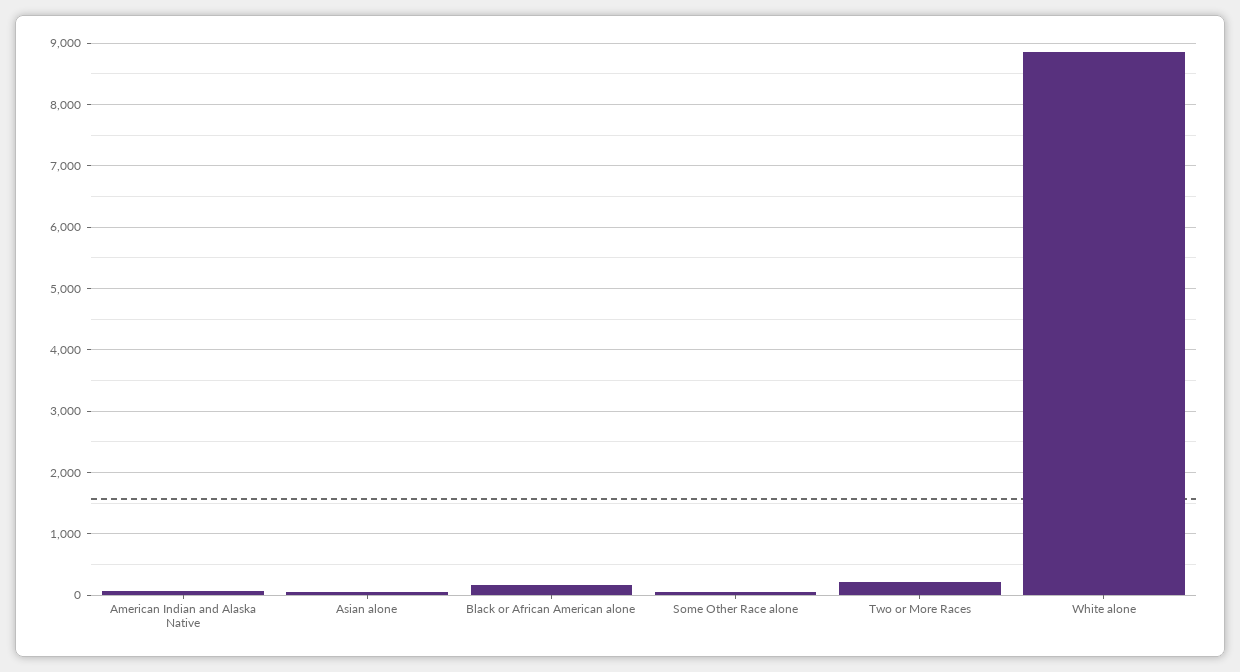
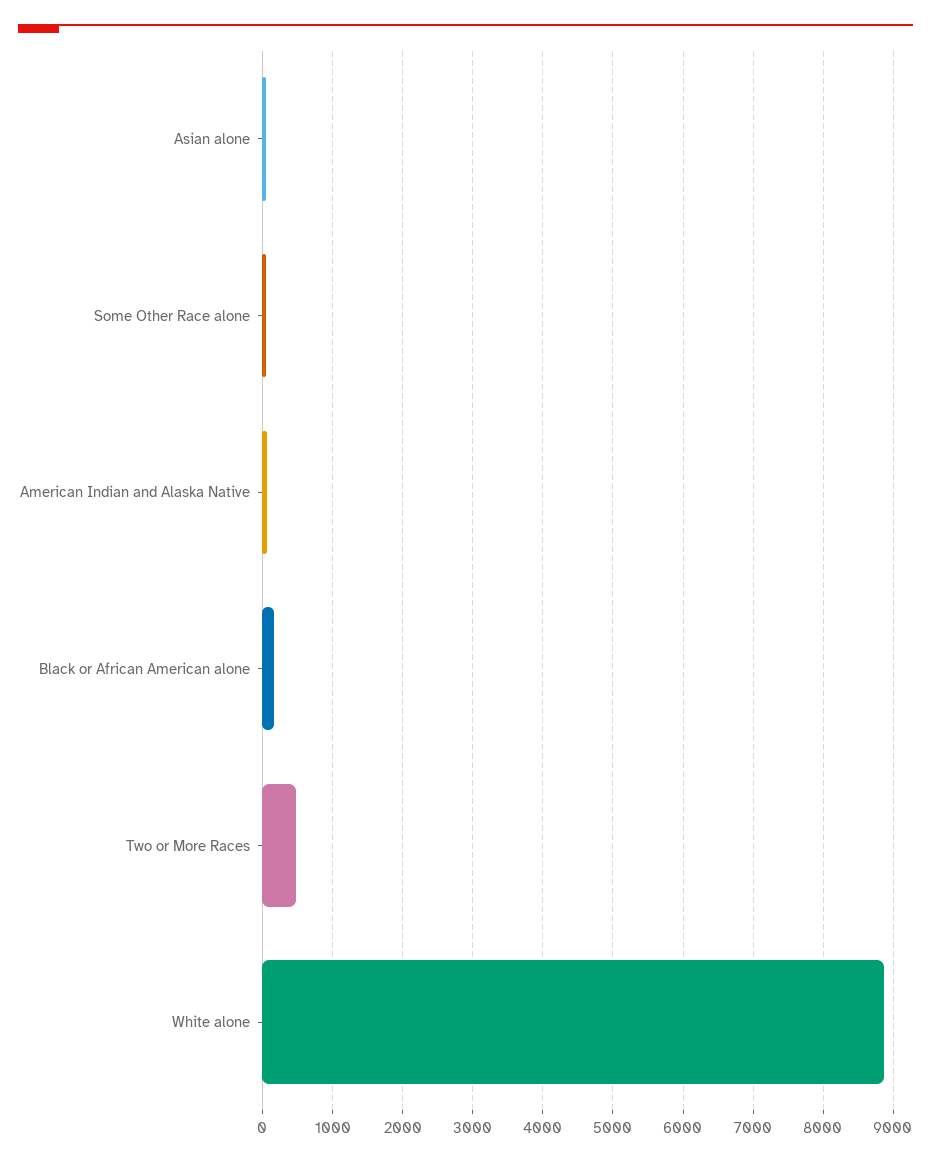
Two or More Races: 200 -> 500

